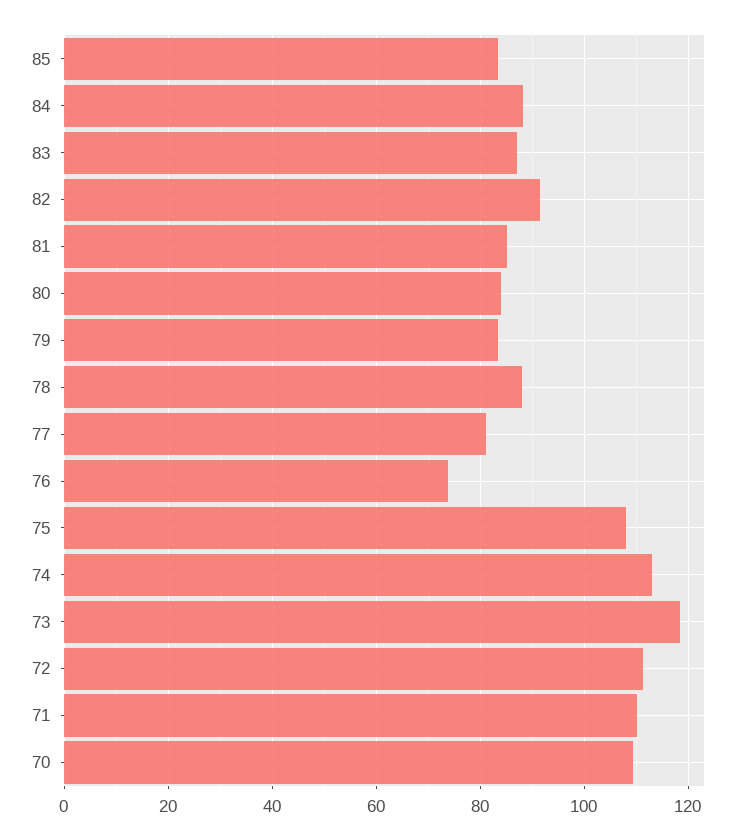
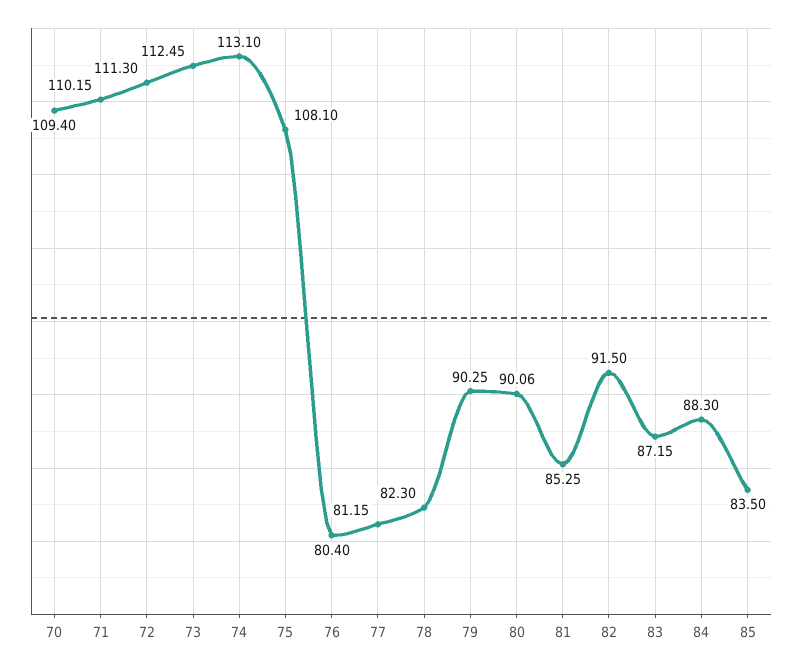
80: 84 -> 90.06
79: 84 -> 90.25
78: 88 -> 82.3
76: 74 -> 80.4
73: 118 -> 112.45

